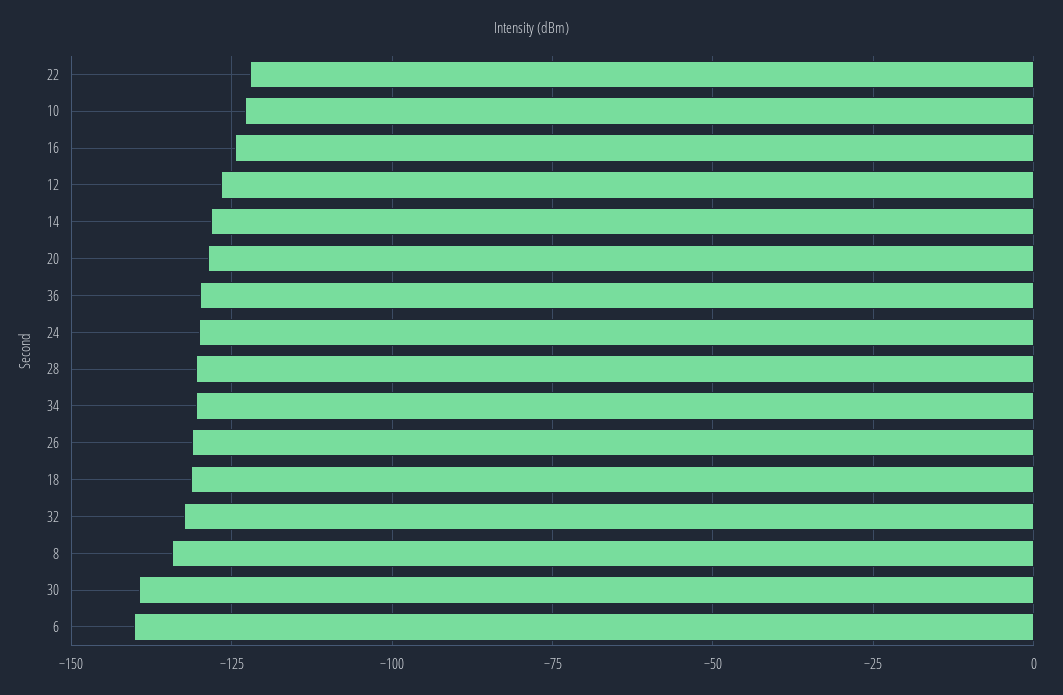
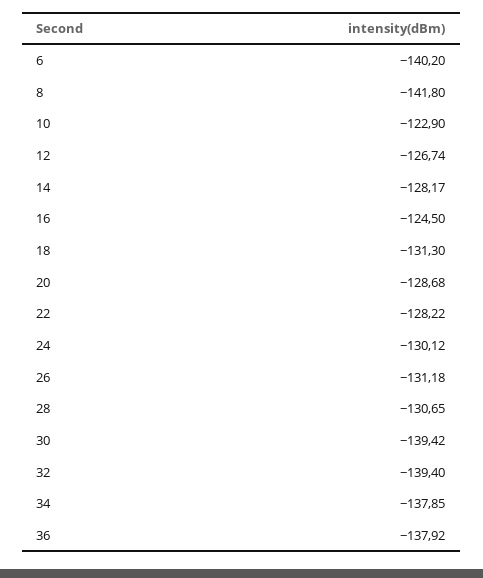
22: -122.5 -> -128.22
36: -130 -> -137.92
34: -130 -> -137.85
32: -132.5 -> -139.4
8: -135 -> -141.8

